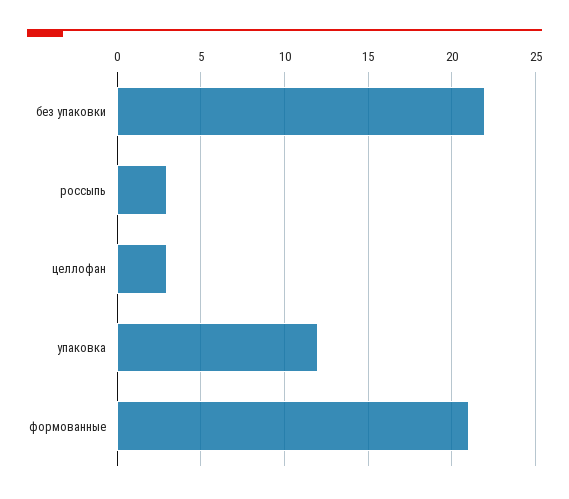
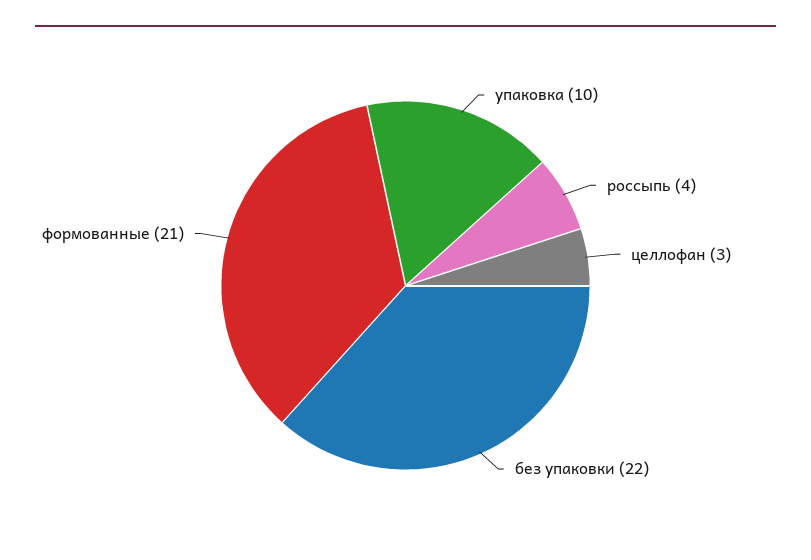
россыпь: 3 -> 4
упаковка: 12 -> 10

